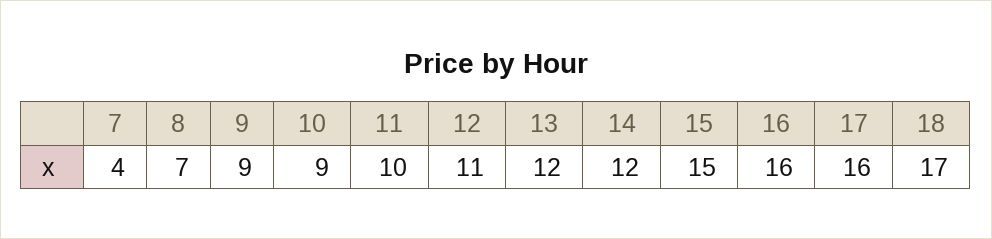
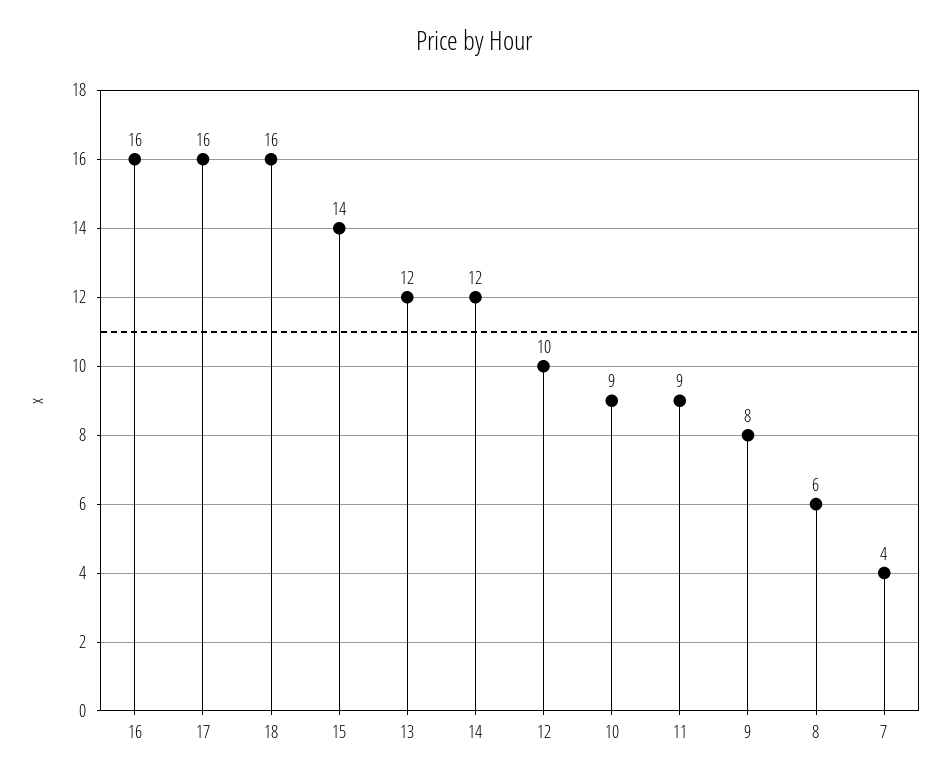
8: 7 -> 6
9: 9 -> 8
11: 10 -> 9
12: 11 -> 10
15: 15 -> 14
18: 17 -> 16

